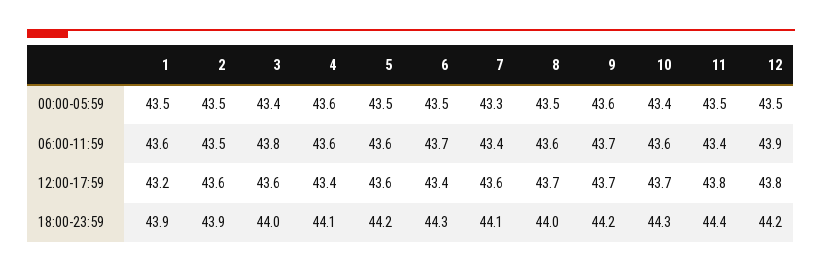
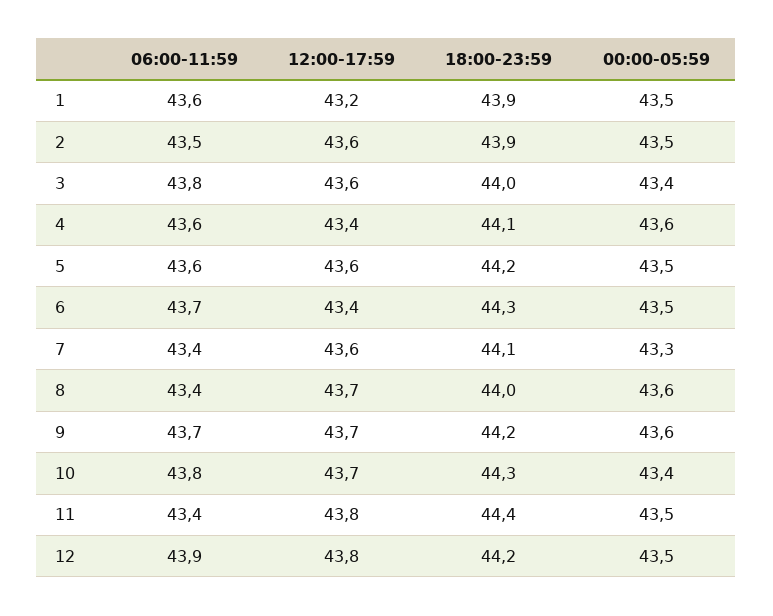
8, 00:00-05:59: 43.5 -> 43.6
8, 06:00-11:59: 43.6 -> 43.4
10, 06:00-11:59: 43.6 -> 43.8

